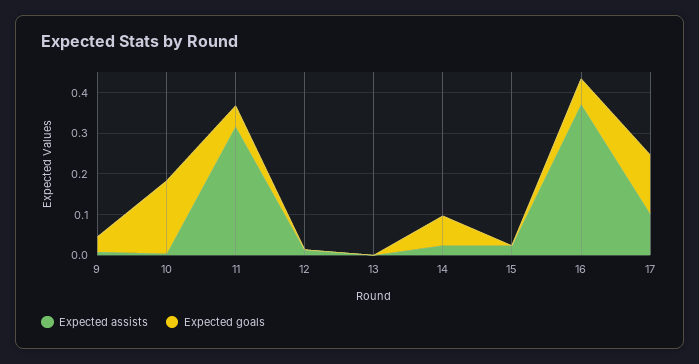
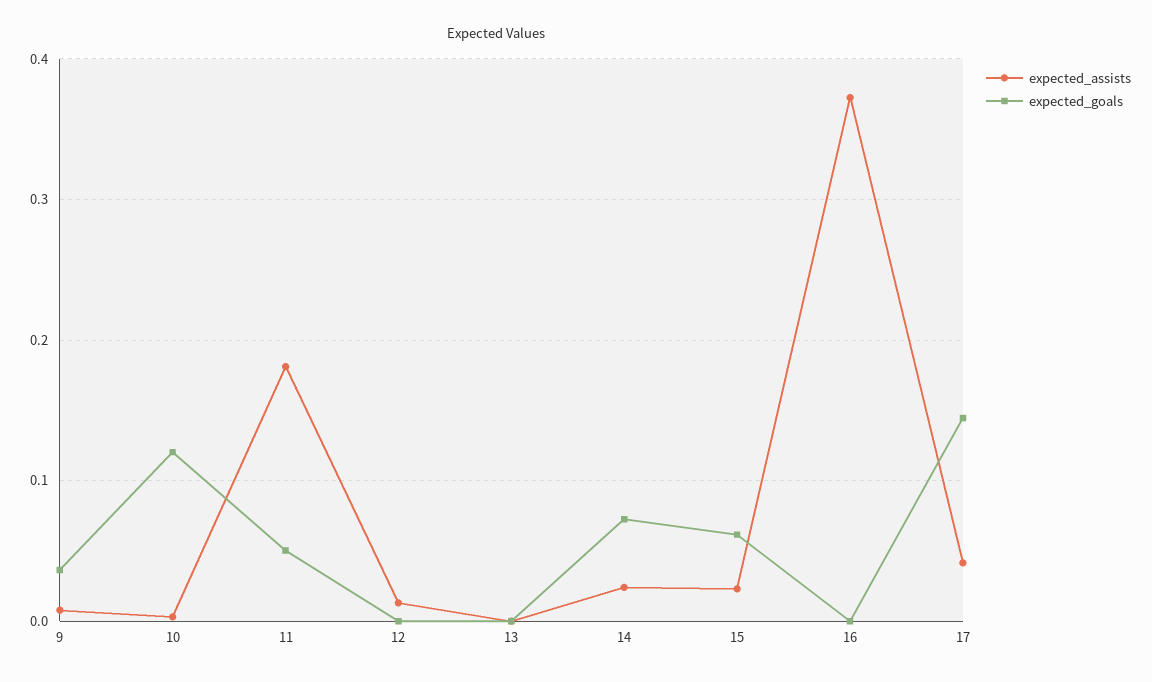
Expected goals, 10: 0.18 -> 0.12
Expected assists, 11: 0.32 -> 0.18
Expected goals, 15: 0 -> 0.06
Expected goals, 16: 0.06 -> 0
Expected assists, 17: 0.1 -> 0.04

